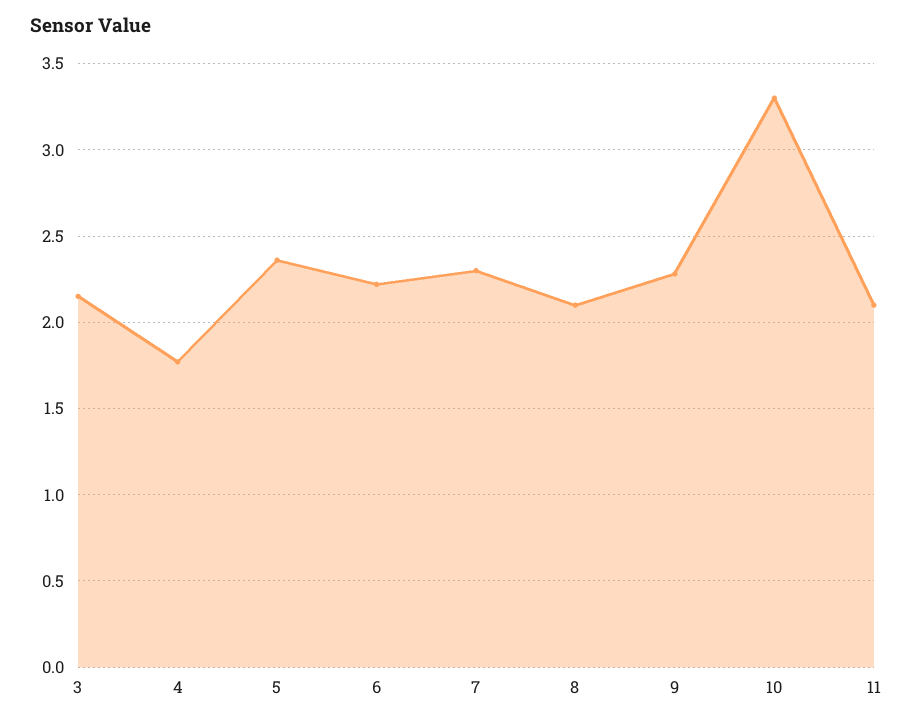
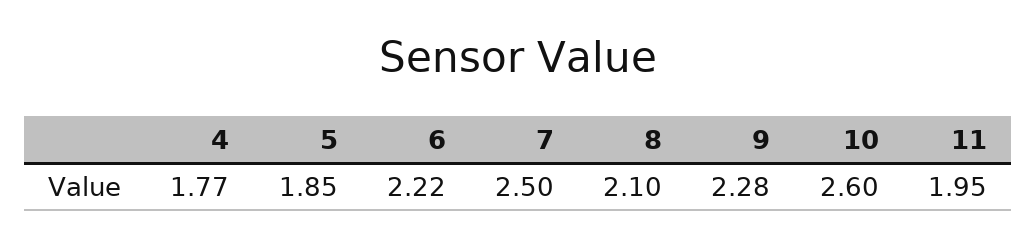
3: 2.15 -> none
5: 2.35 -> 1.85
7: 2.3 -> 2.5
10: 3.3 -> 2.6
11: 2.1 -> 1.95

